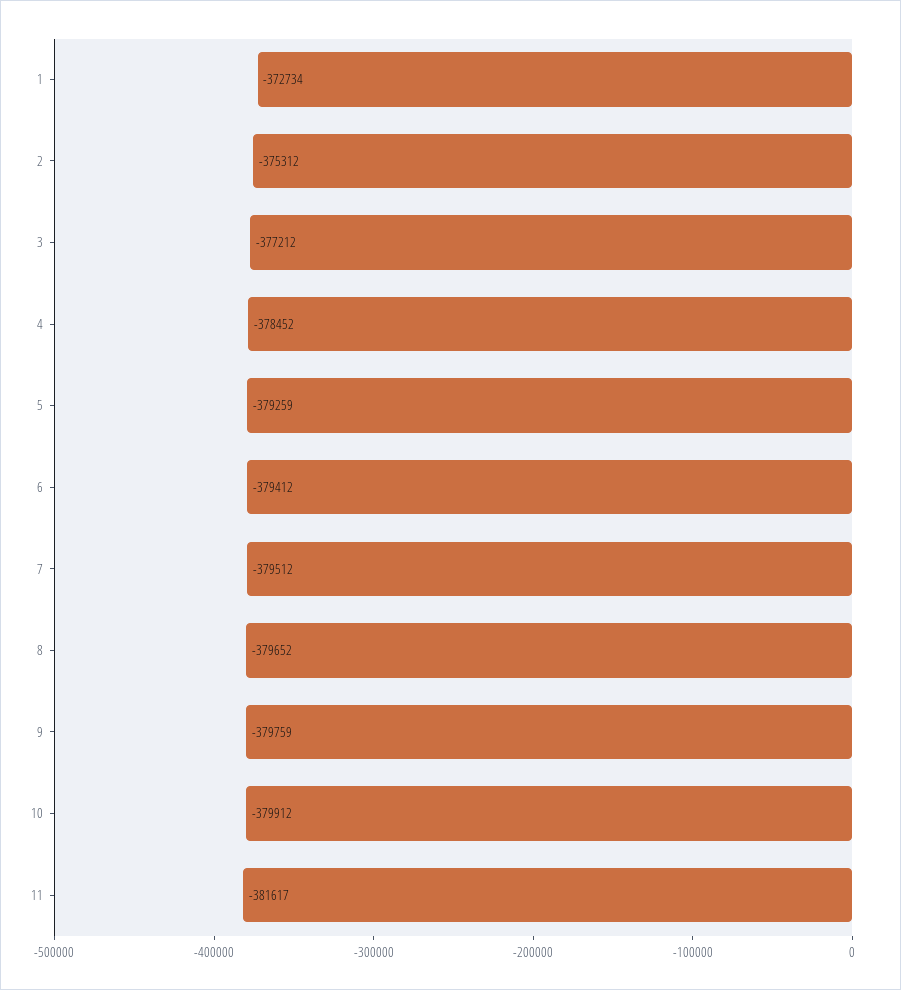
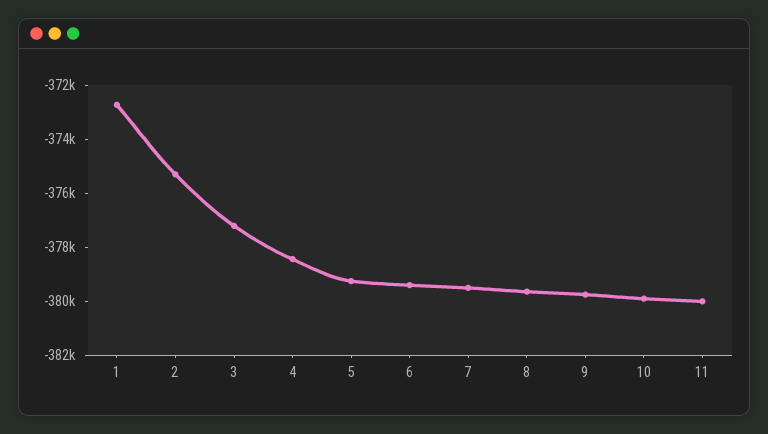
11: -381617 -> -380000

